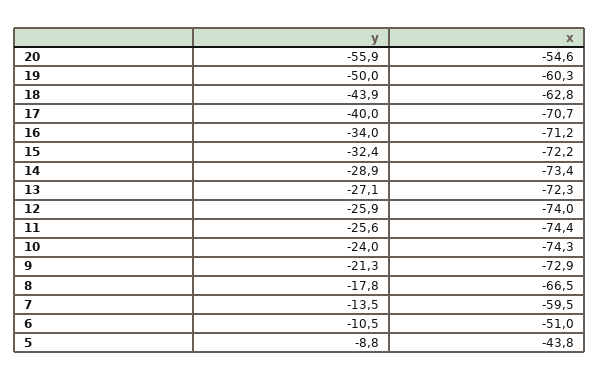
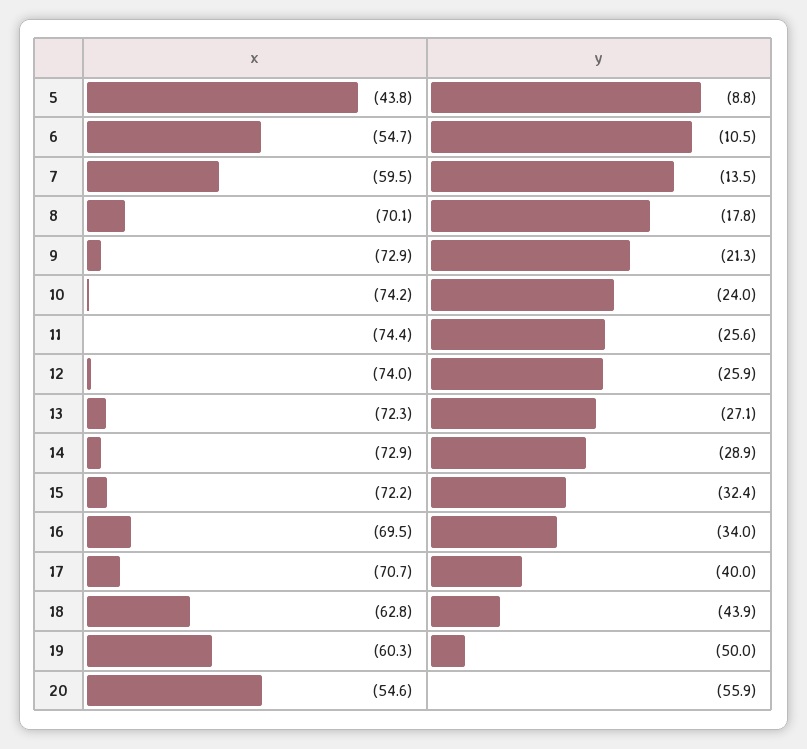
x, 16: -71.2 -> -69.5
x, 14: -73.4 -> -72.9
x, 10: -74.3 -> -74.2
x, 8: -66.5 -> -70.1
x, 6: -51 -> -54.7

